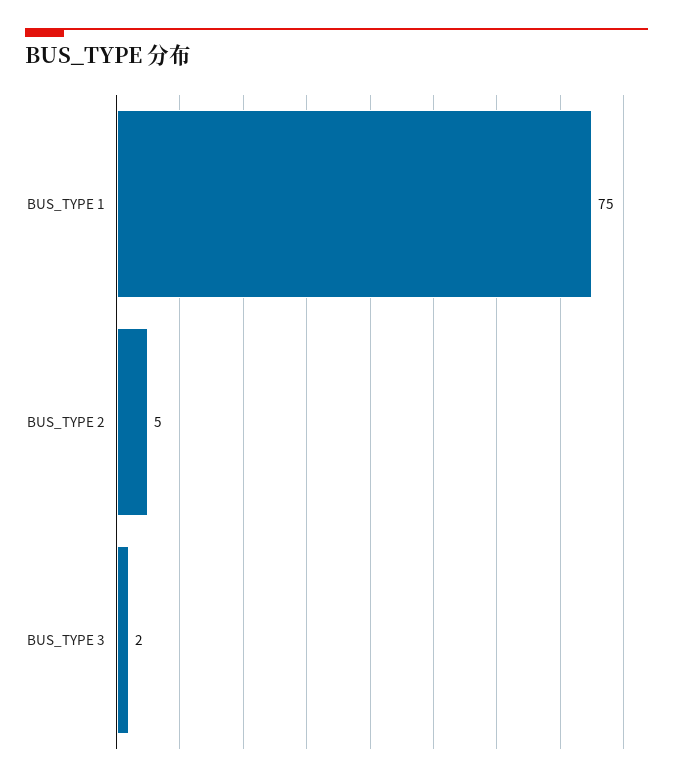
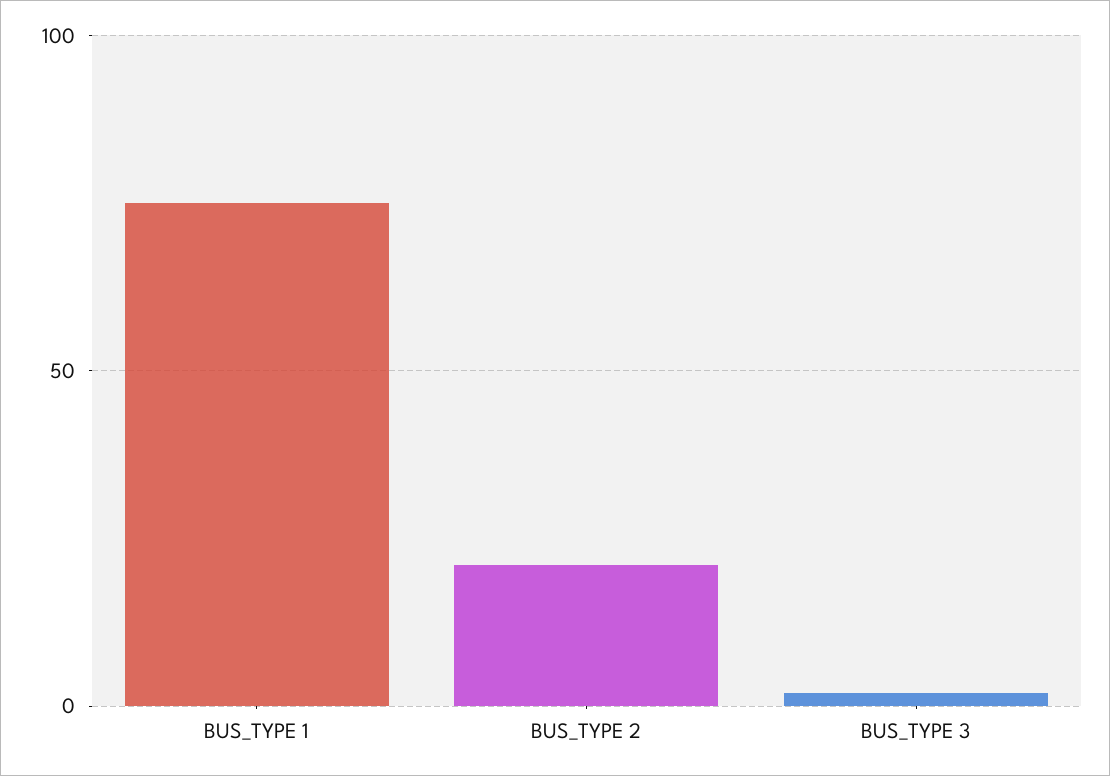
BUS_TYPE 2: 5 -> 20

